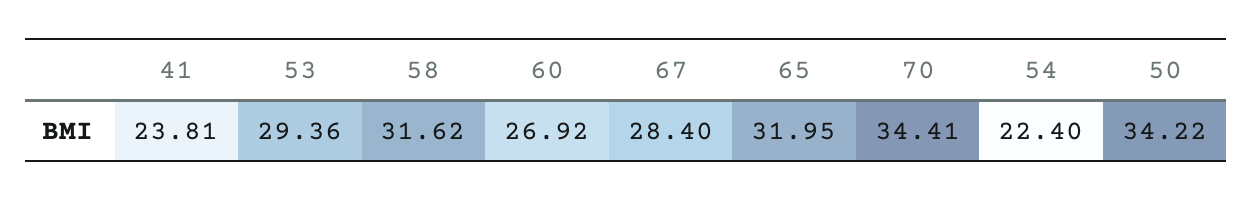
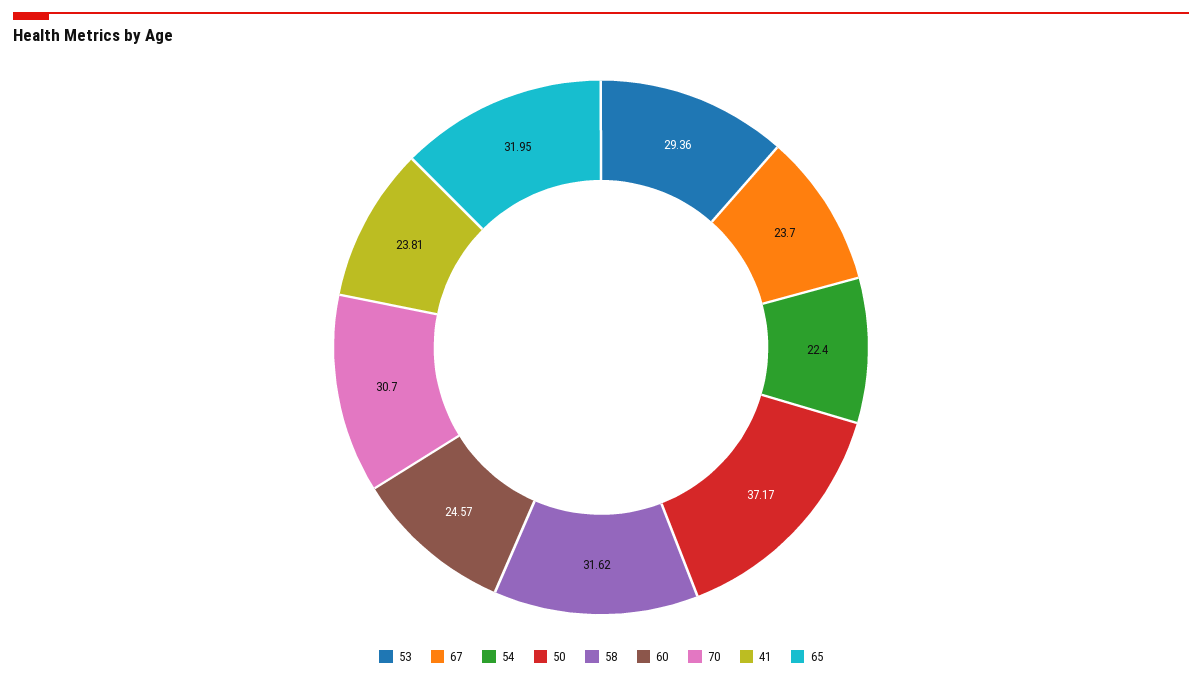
60: 26.92 -> 24.57
67: 28.4 -> 23.7
70: 34.41 -> 30.7
50: 34.22 -> 37.17

